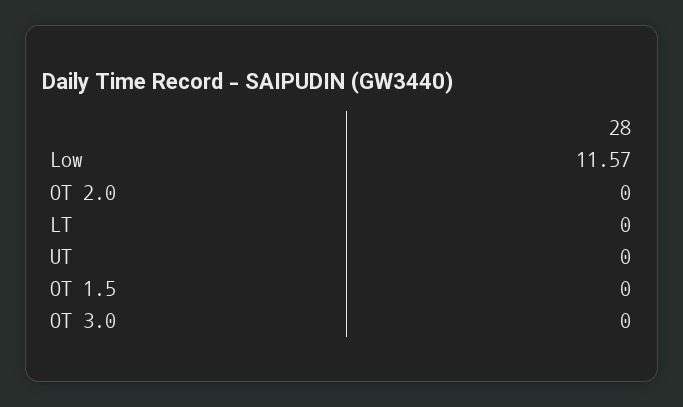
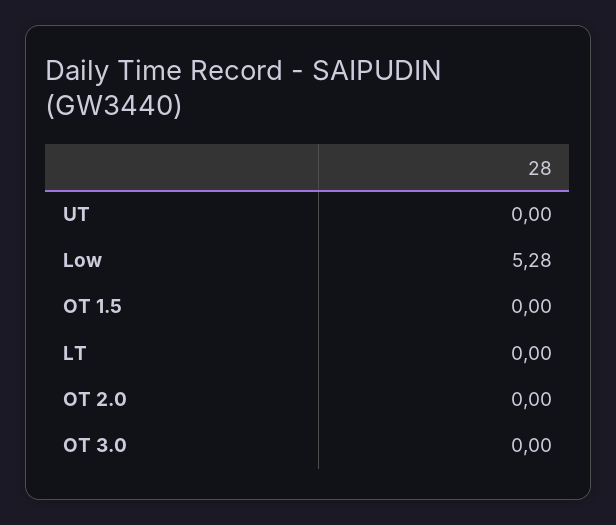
Low: 11.57 -> 5.28

